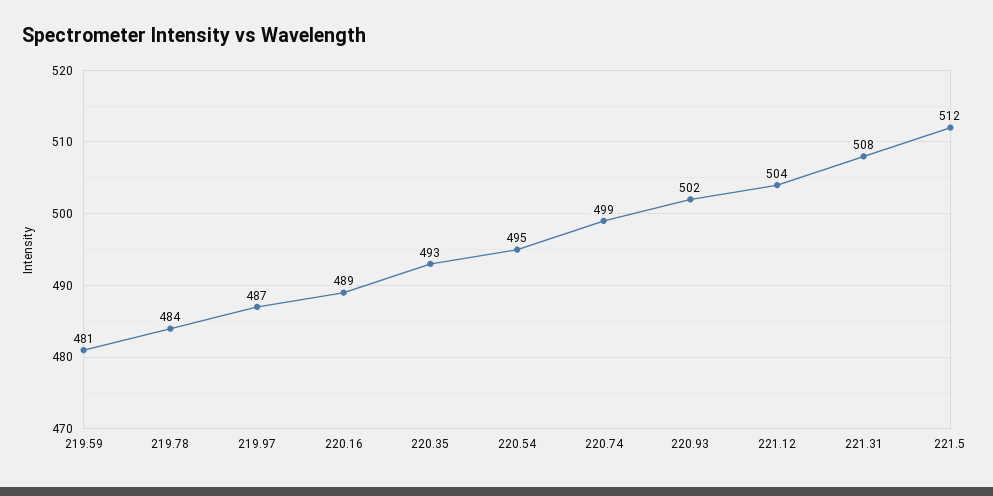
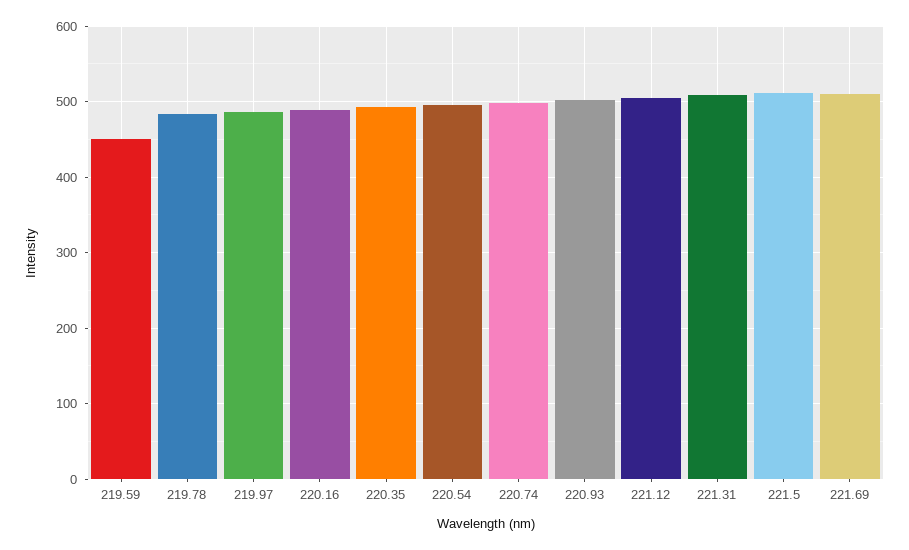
219.59: 481 -> 450
221.69: none -> 510

